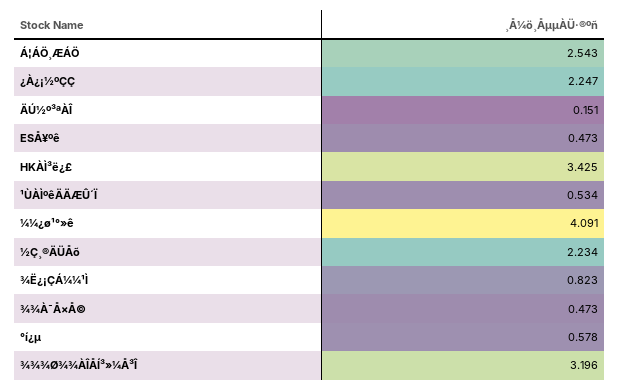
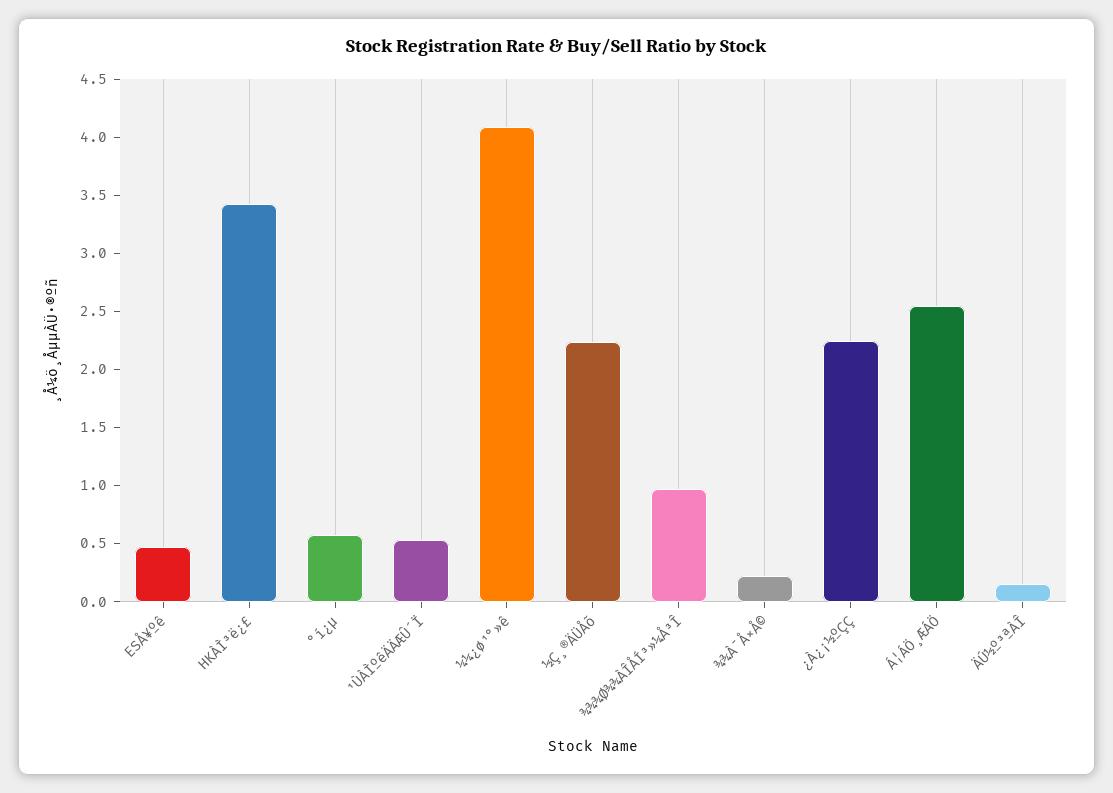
¾Ë¿¡ÇÁ¼¼¹Ì: 0.823 -> none
¾¾À¯Å×Å©: 0.473 -> 0.2
¾¾¾Ø¾¾ÀÎÅÍ³»¼Å³Î: 3.196 -> 1

